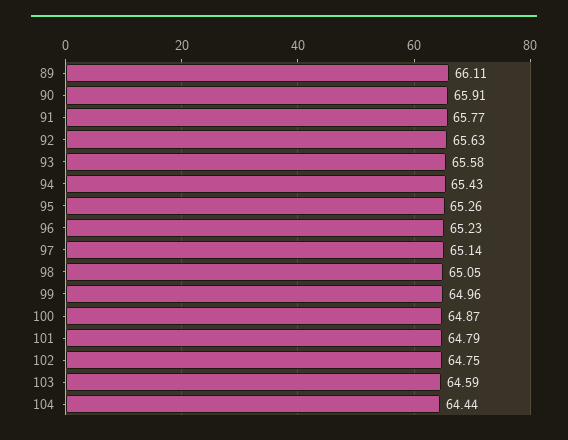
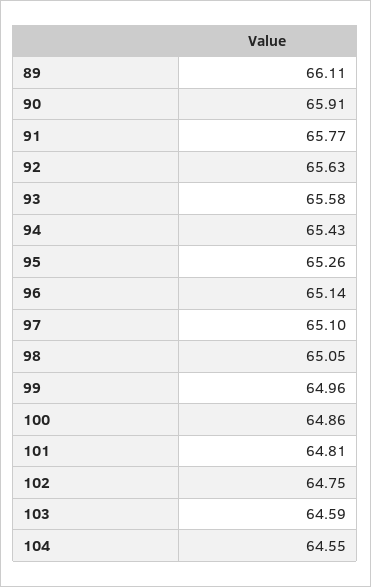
96: 65.23 -> 65.14
97: 65.14 -> 65.1
100: 64.87 -> 64.86
101: 64.79 -> 64.81
104: 64.44 -> 64.55

